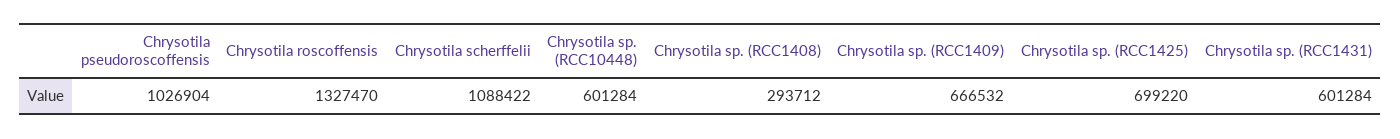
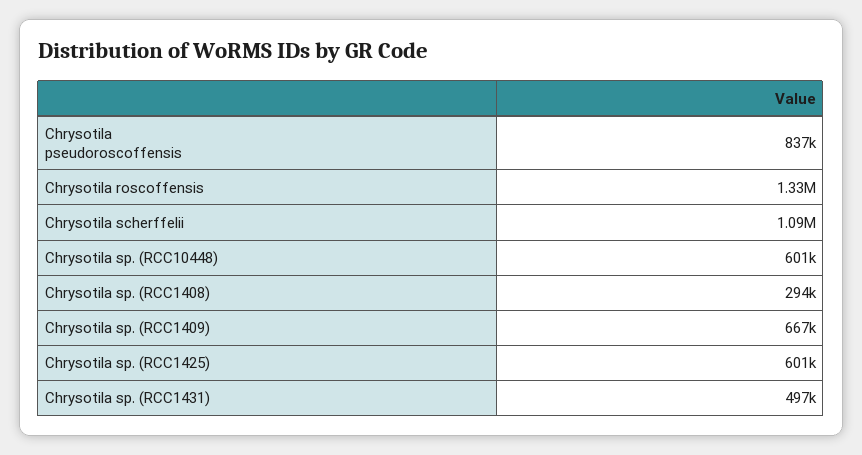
Chrysotila pseudoroscoffensis: 1026904 -> 837000
Chrysotila sp. (RCC1425): 699220 -> 601000
Chrysotila sp. (RCC1431): 601284 -> 497000

